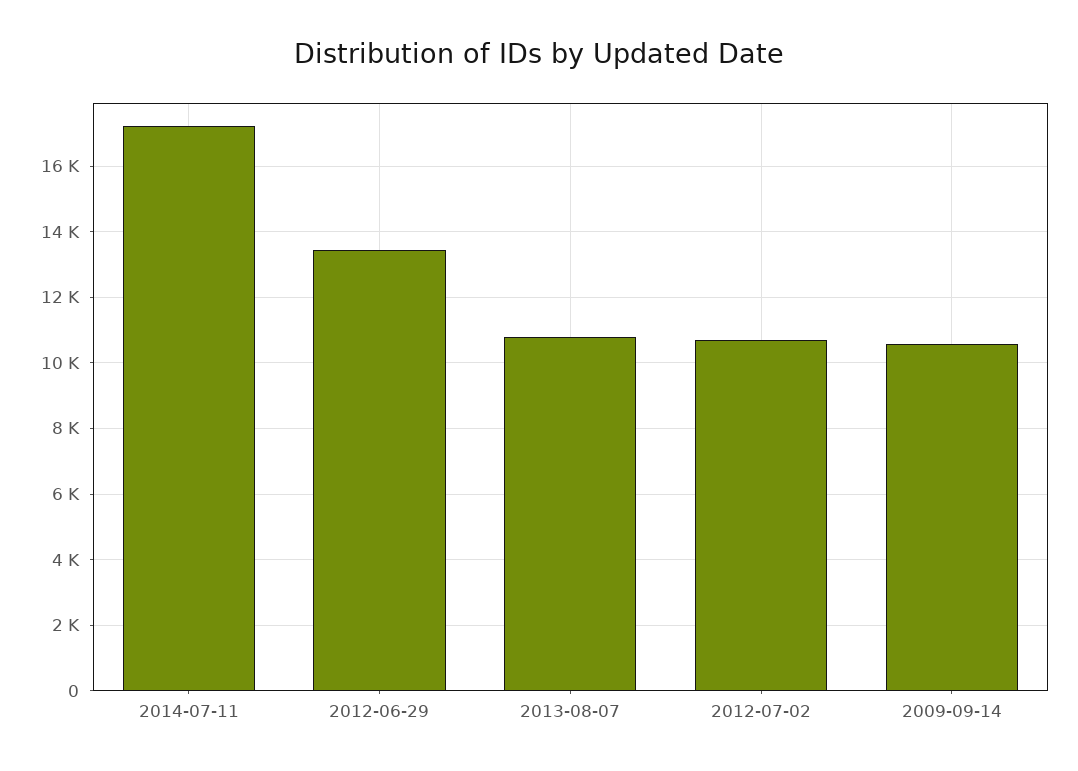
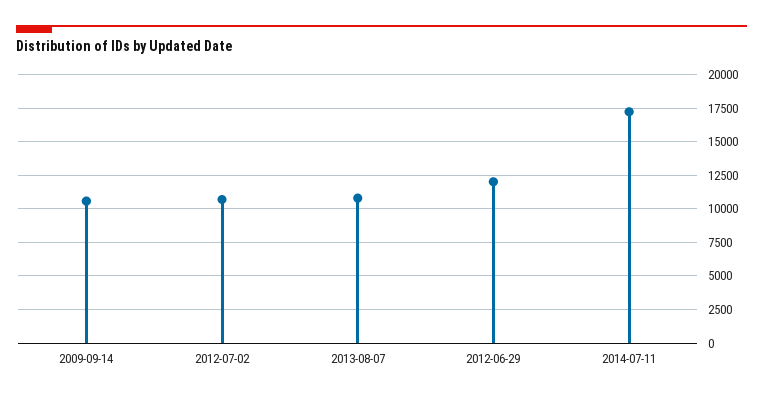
2012-06-29: 13400 -> 12000

